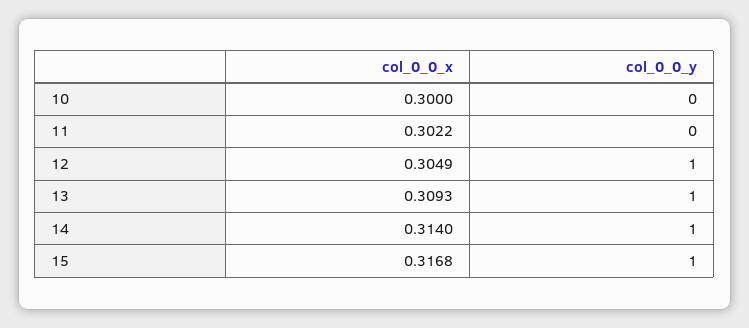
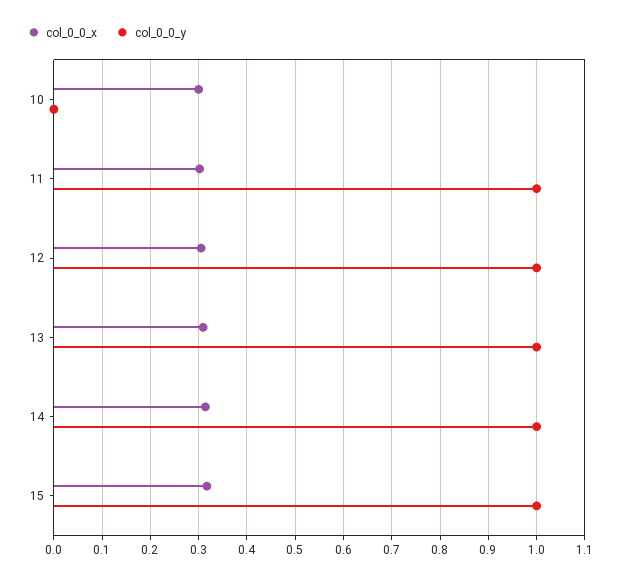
col_0_0_y, 11: 0 -> 1

